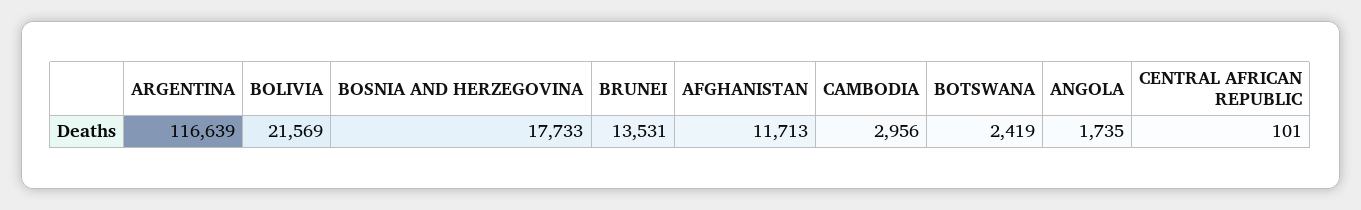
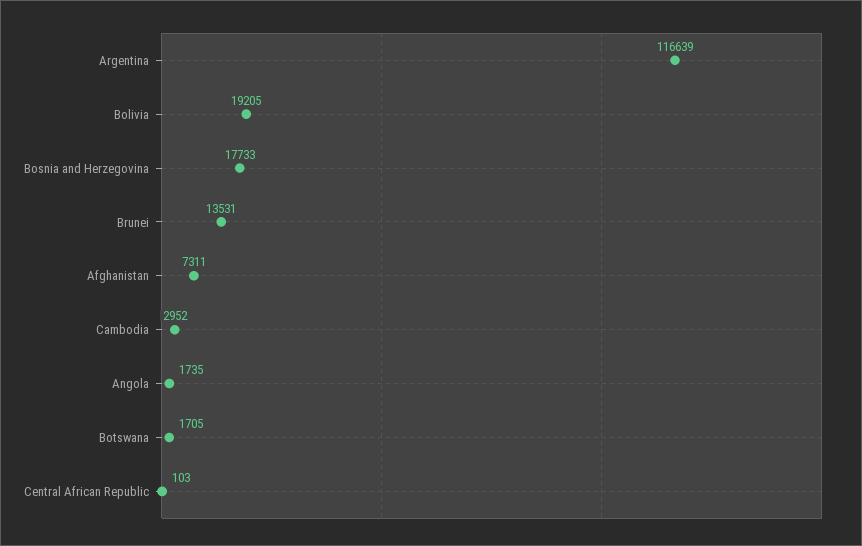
BOLIVIA: 21569 -> 19205
AFGHANISTAN: 11713 -> 7311
CAMBODIA: 2956 -> 2952
BOTSWANA: 2419 -> 1705
CENTRAL AFRICAN REPUBLIC: 101 -> 103

